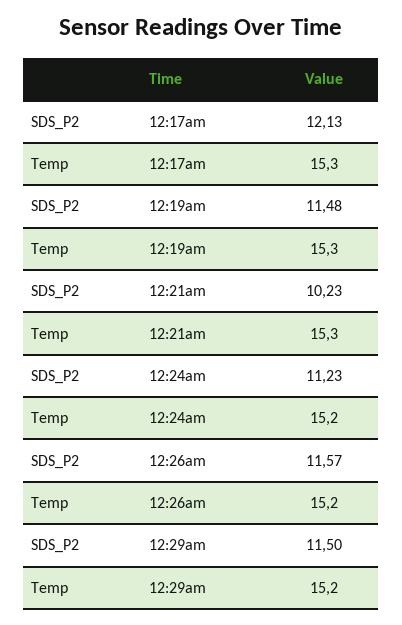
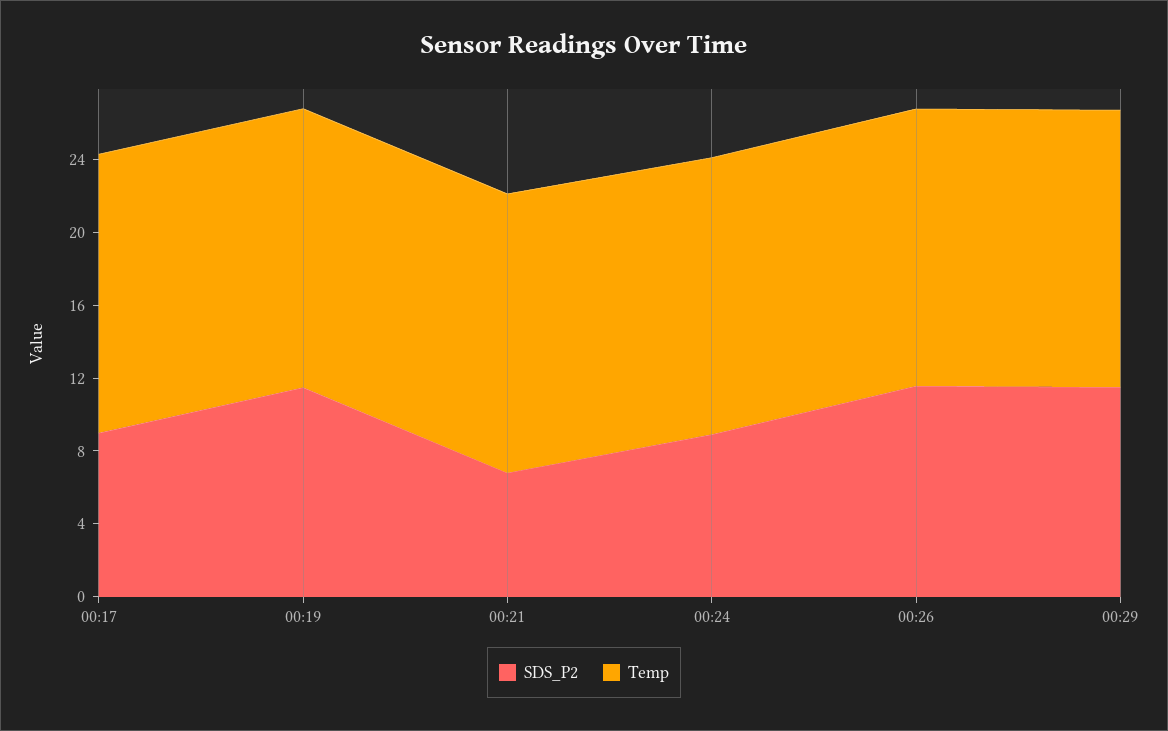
SDS_P2, 12:17am: 12.13 -> 9
SDS_P2, 12:21am: 10.23 -> 7
SDS_P2, 12:24am: 11.23 -> 9

